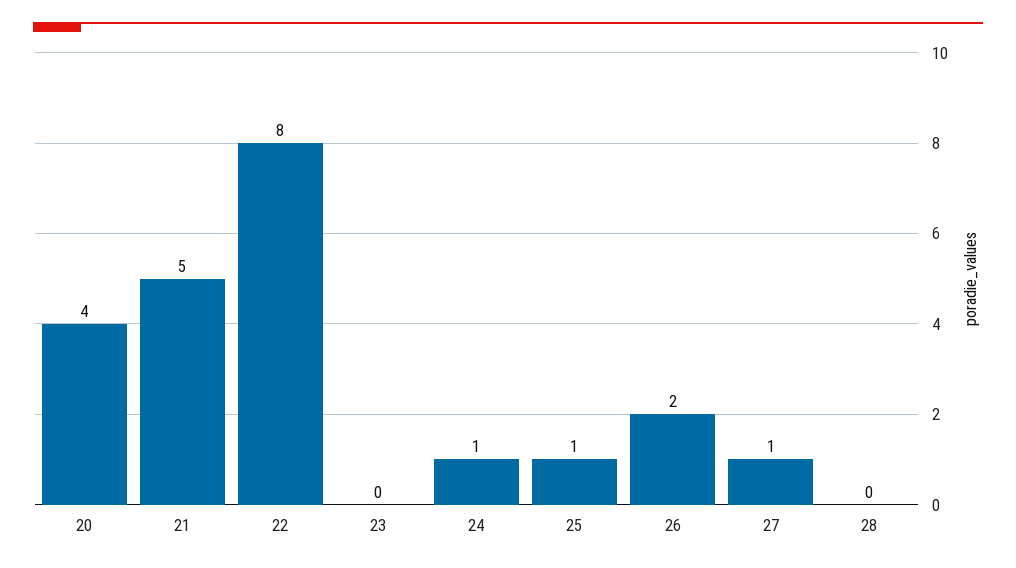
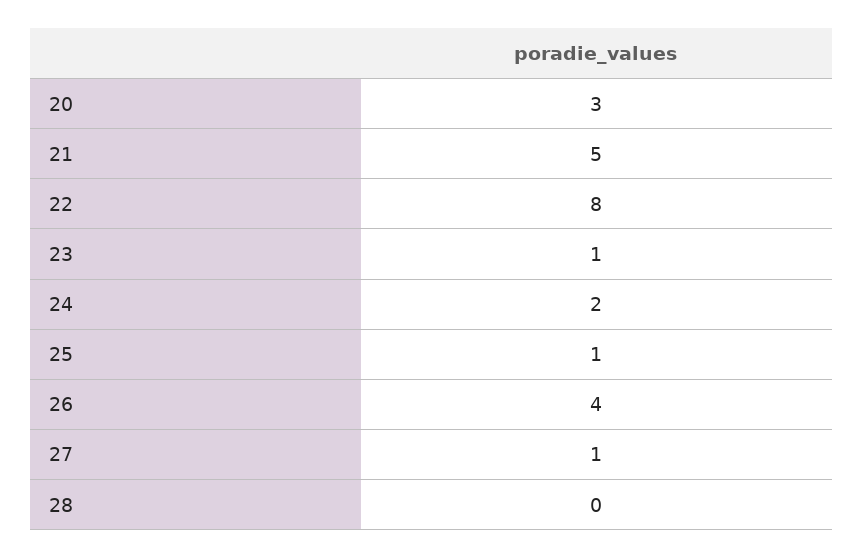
20: 4 -> 3
23: 0 -> 1
24: 1 -> 2
26: 2 -> 4

